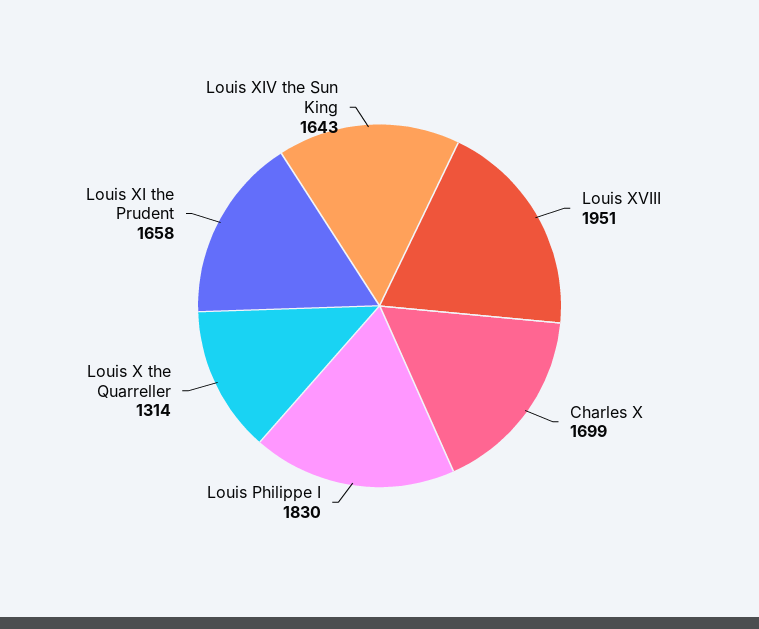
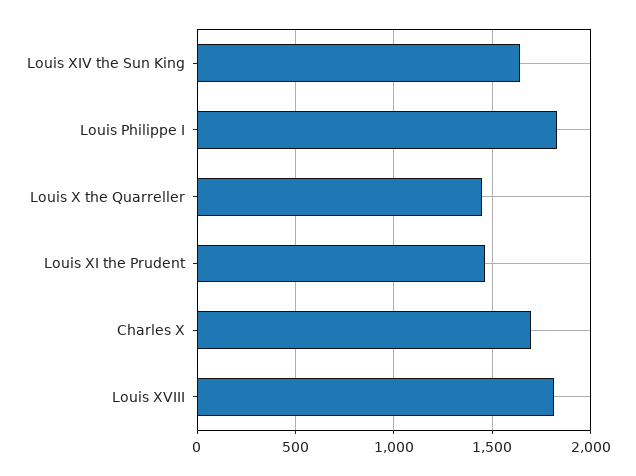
Louis XVIII: 1951 -> 1800
Louis X the Quarreller: 1314 -> 1450
Louis XI the Prudent: 1658 -> 1450

